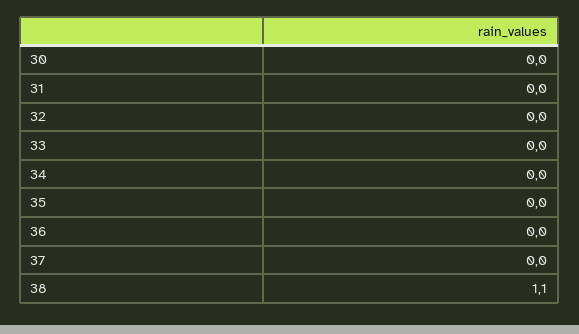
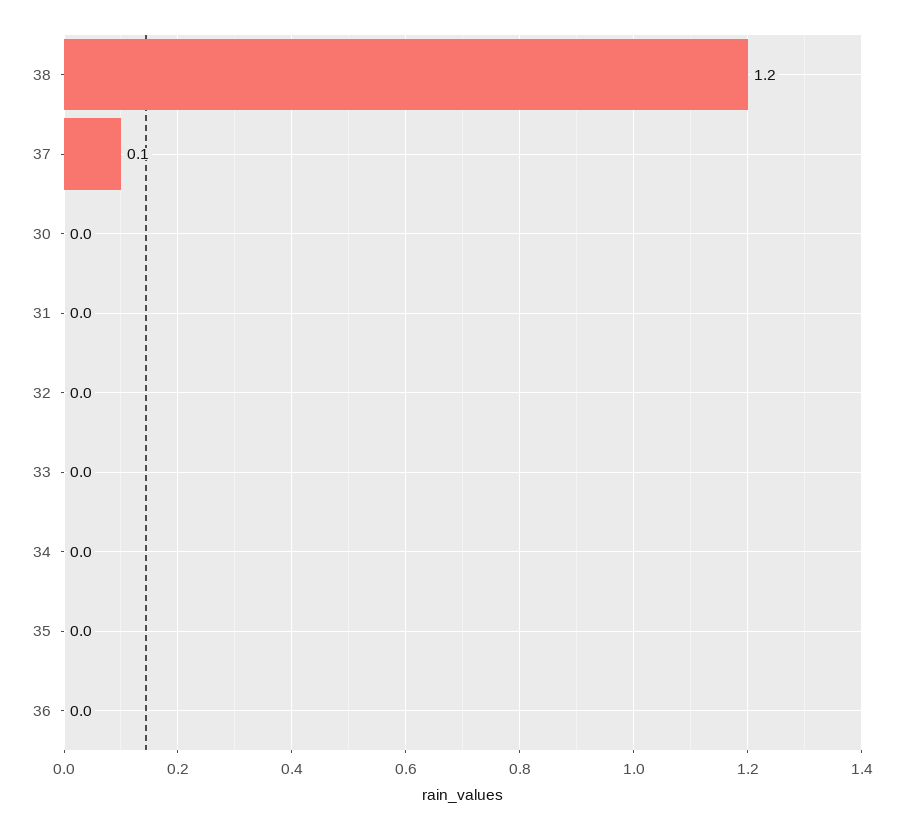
37: 0 -> 0.1
38: 1.1 -> 1.2

